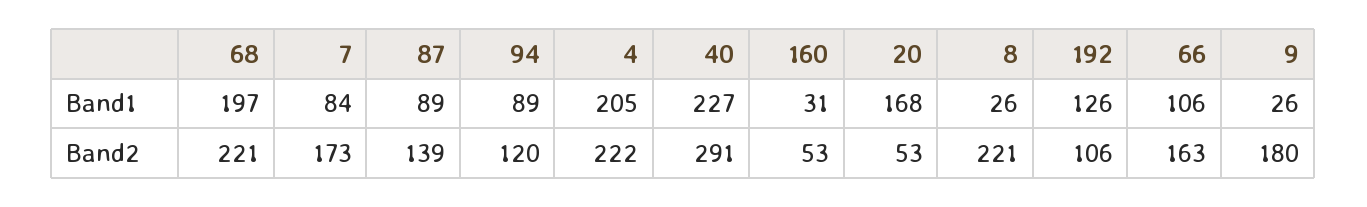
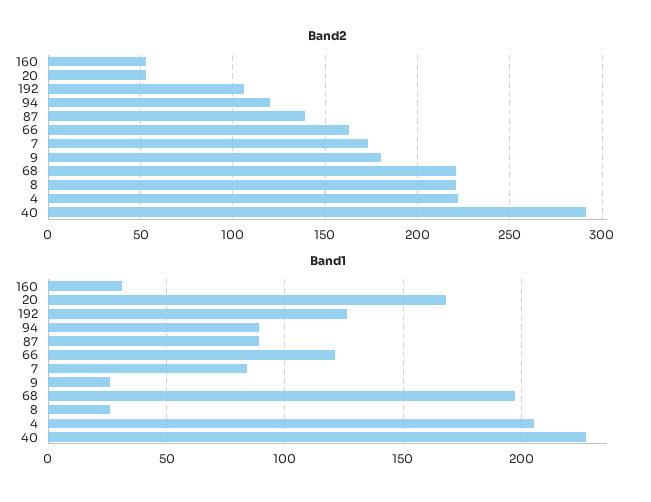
Band1, 66: 106 -> 120

